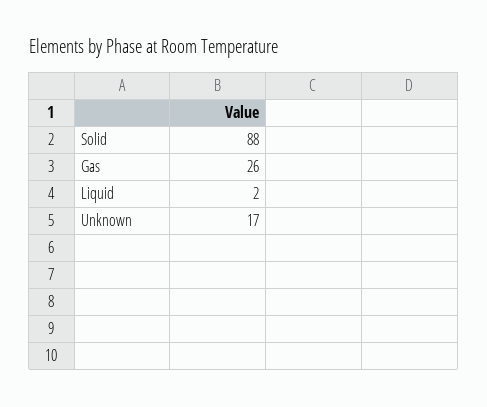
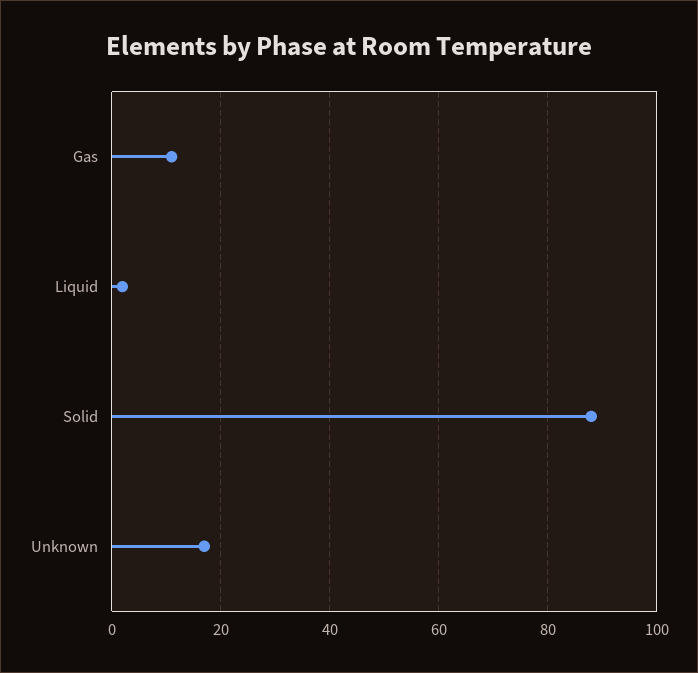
Gas: 26 -> 10

